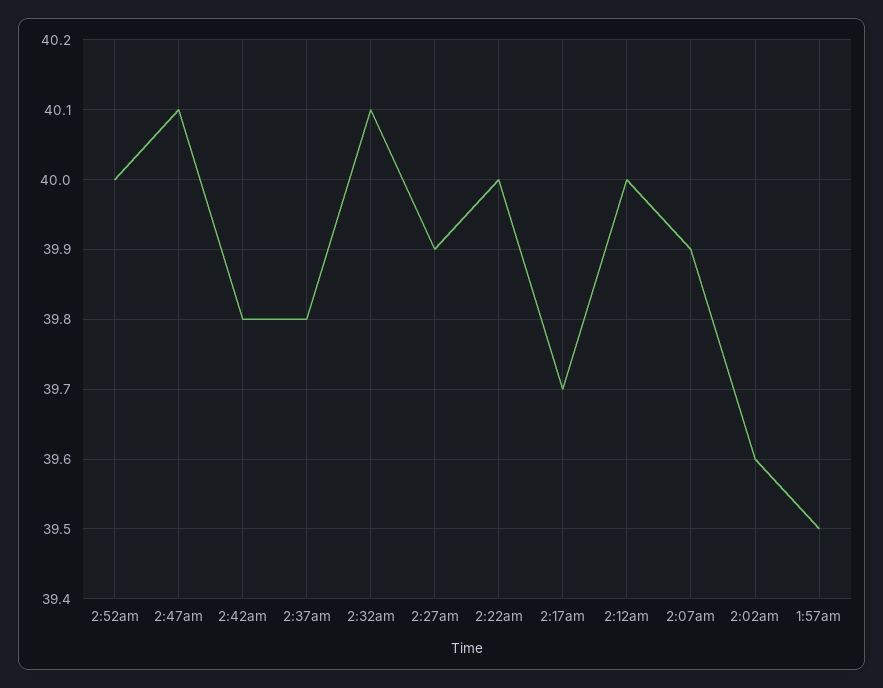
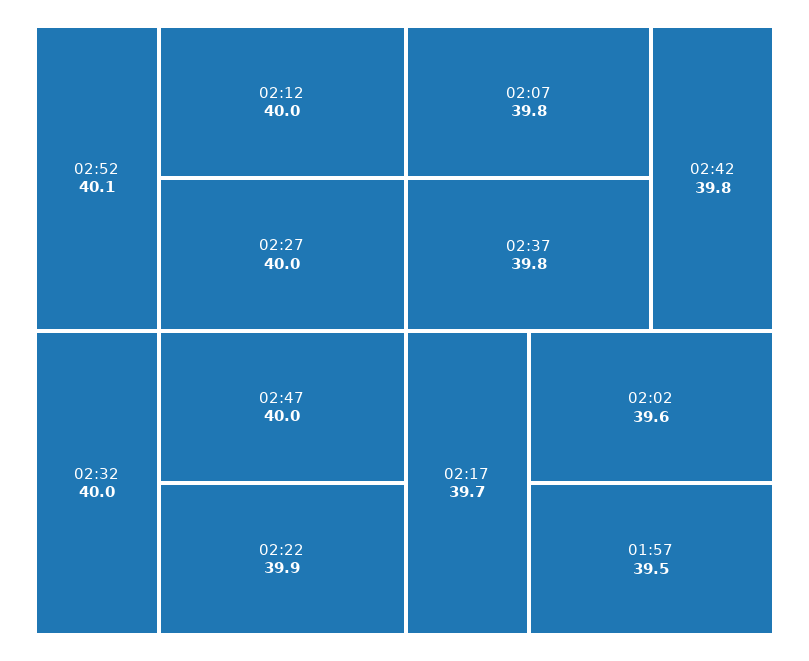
2:52am: 40 -> 40.1
2:47am: 40.1 -> 40
2:32am: 40.1 -> 40
2:27am: 39.9 -> 40
2:22am: 40 -> 39.9
2:07am: 39.9 -> 39.8

